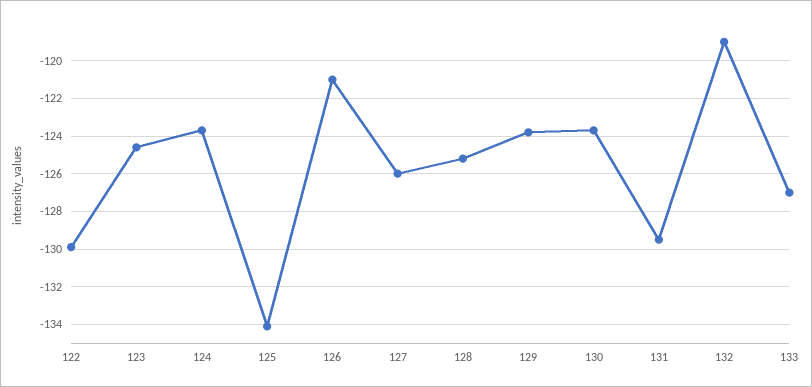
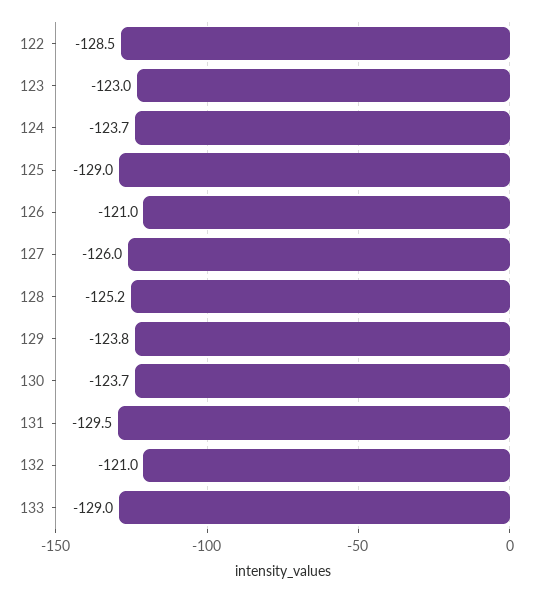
122: -130 -> -128.5
123: -124.5 -> -123
125: -134 -> -129
132: -119 -> -121
133: -127 -> -129

